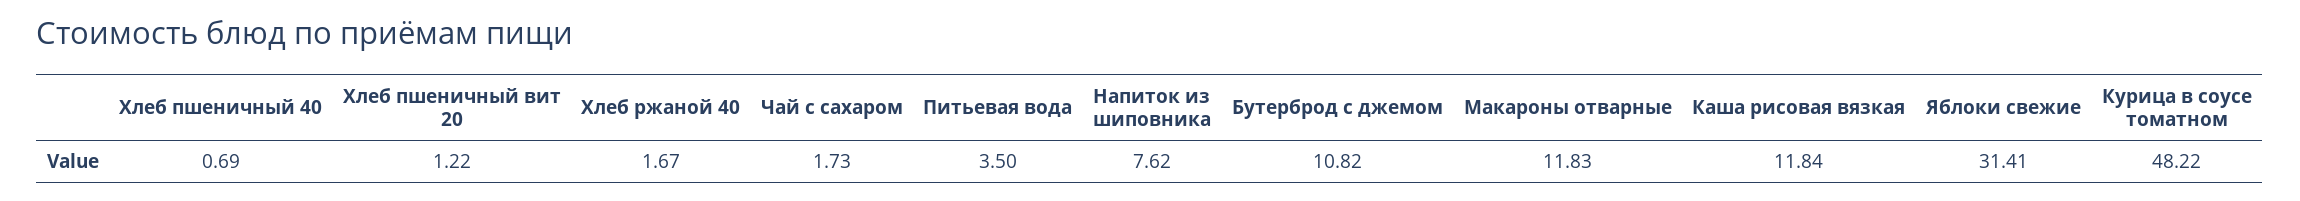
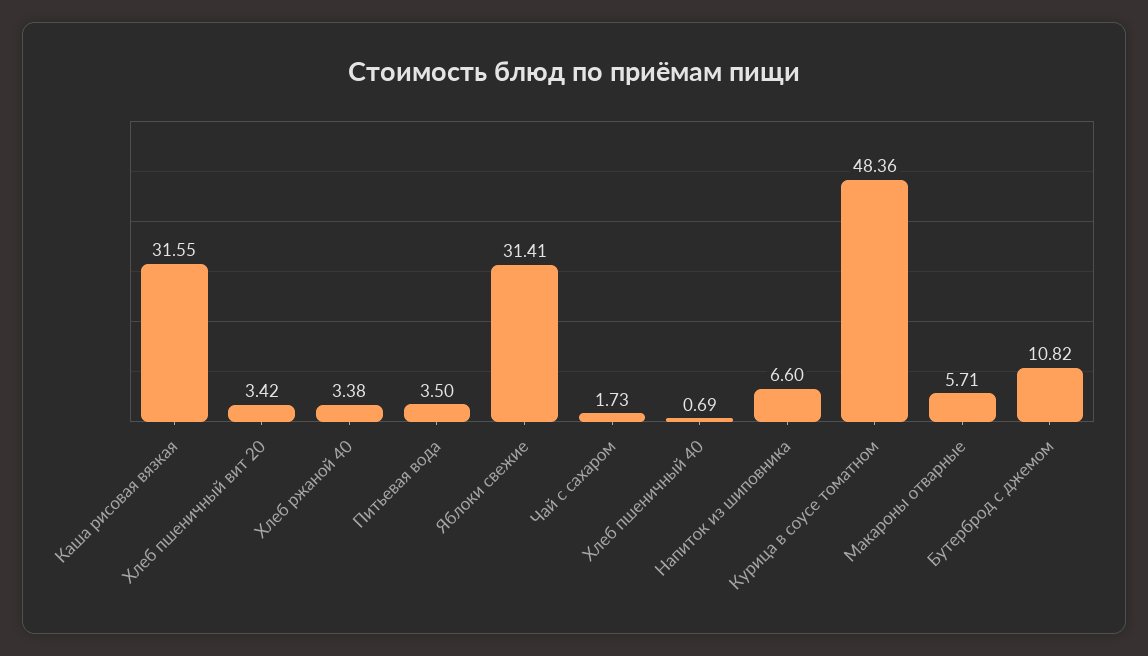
Хлеб пшеничный вит 20: 1.22 -> 3.42
Хлеб ржаной 40: 1.67 -> 3.38
Напиток из шиповника: 7.62 -> 6.6
Макароны отварные: 11.83 -> 5.71
Каша рисовая вязкая: 11.84 -> 31.55
Курица в соусе томатном: 48.22 -> 48.36

